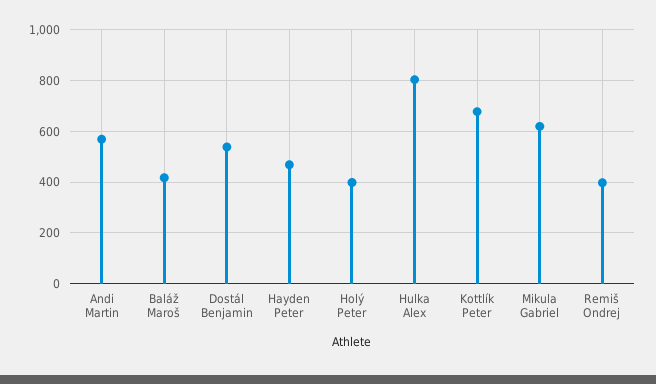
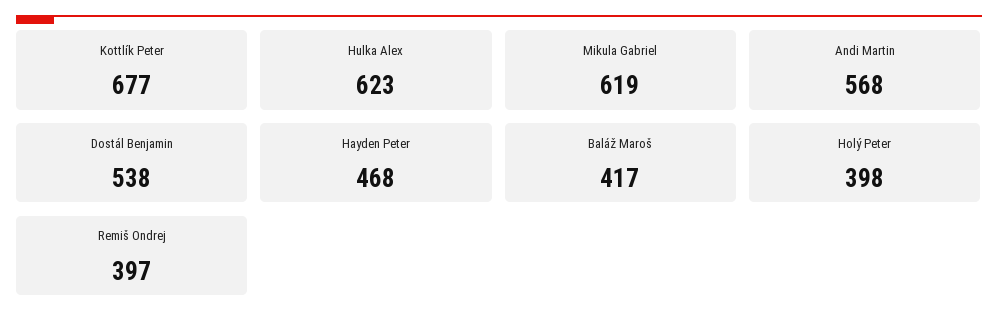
Hulka Alex: 800 -> 623

